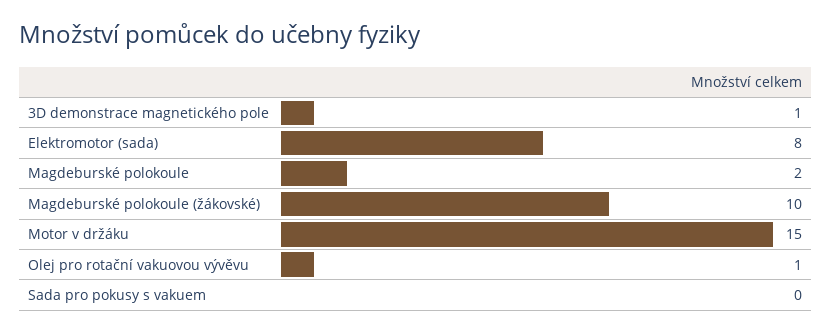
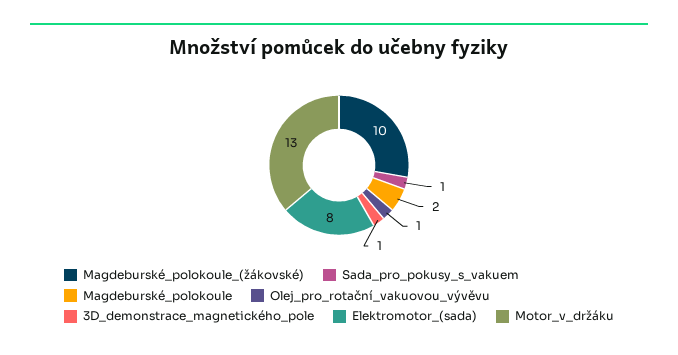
Motor v držáku: 15 -> 13
Sada pro pokusy s vakuem: 0 -> 1

